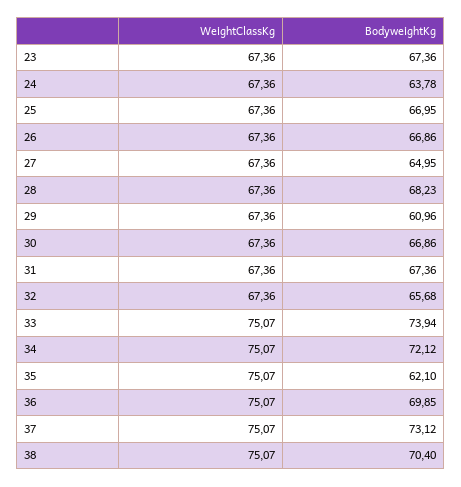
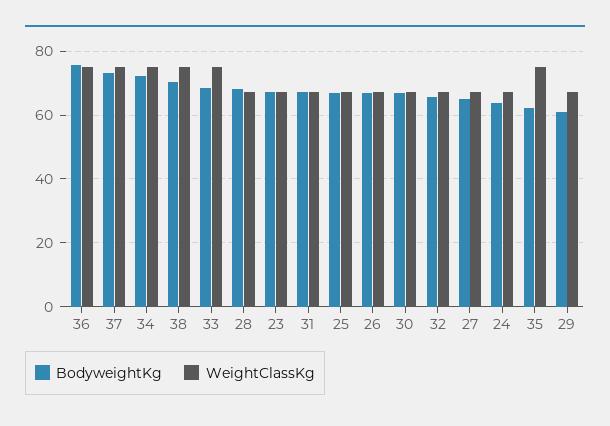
BodyweightKg, 33: 73.94 -> 68
BodyweightKg, 36: 69.85 -> 76

